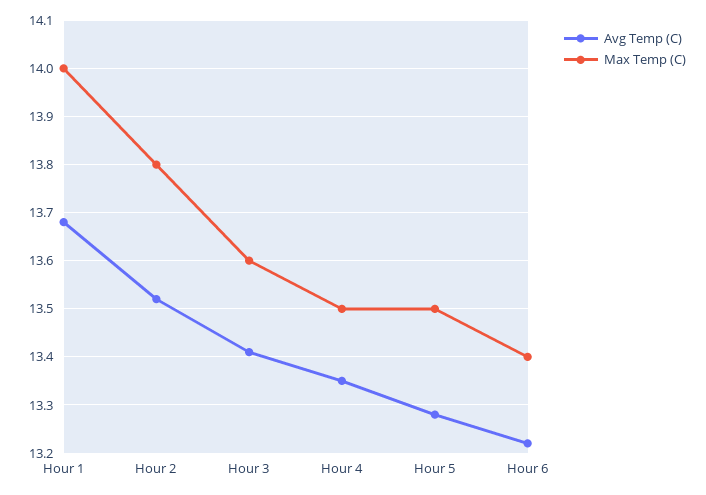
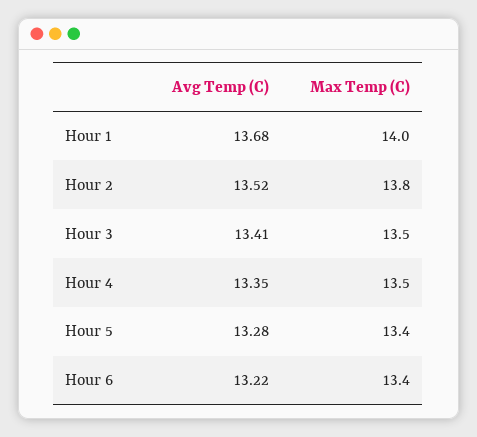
Max Temp (C), Hour 3: 13.6 -> 13.5
Max Temp (C), Hour 5: 13.5 -> 13.4

